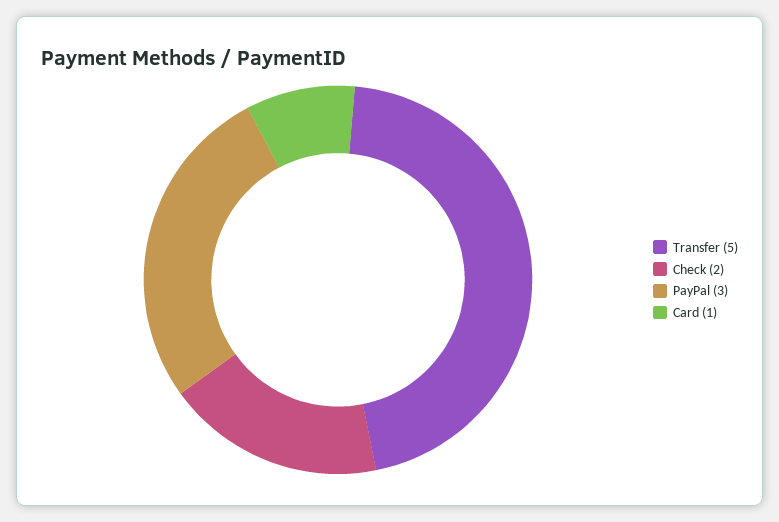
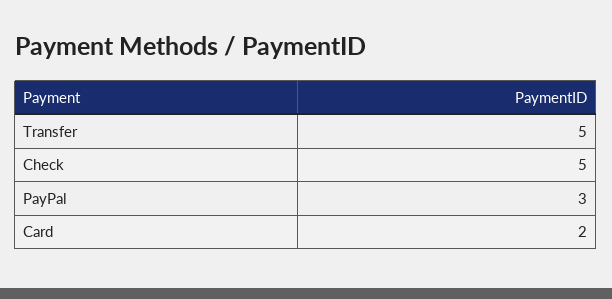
Check: 2 -> 5
Card: 1 -> 2

